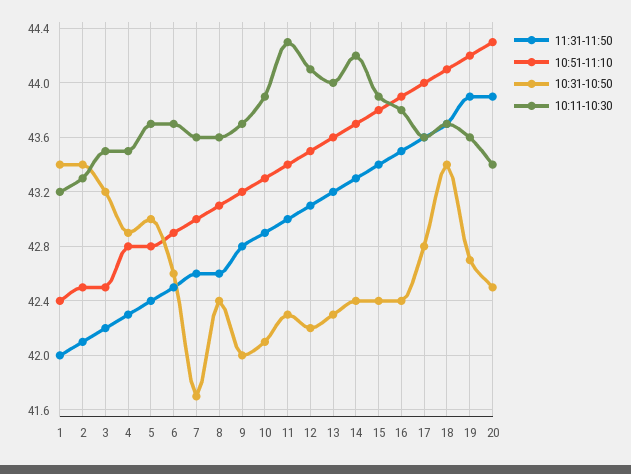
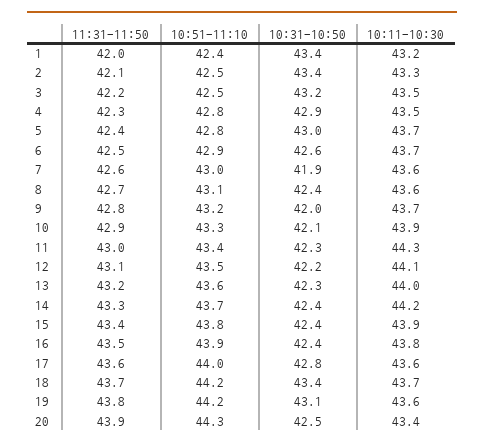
10:31-10:50, 7: 41.7 -> 41.9
11:31-11:50, 8: 42.6 -> 42.7
10:51-11:10, 18: 44.1 -> 44.2
11:31-11:50, 19: 43.9 -> 43.8
10:31-10:50, 19: 42.7 -> 43.1

